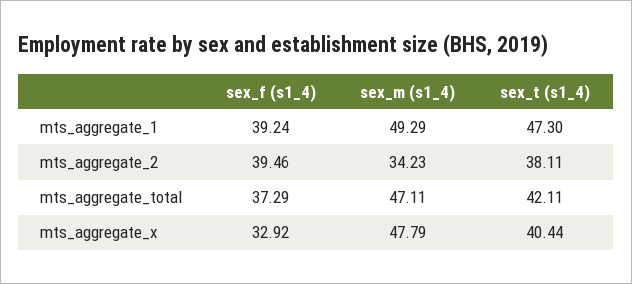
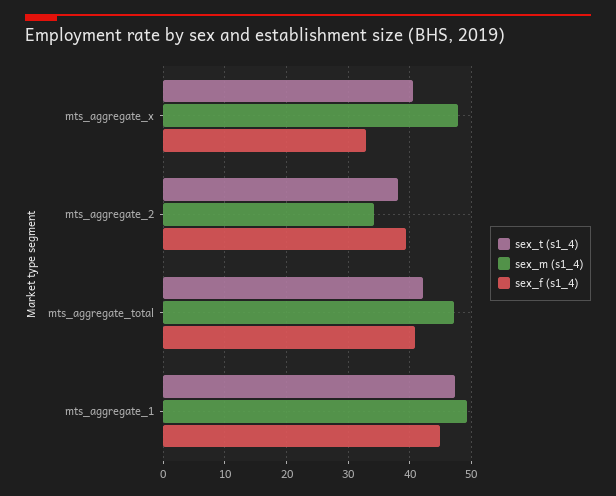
sex_f (s1_4), mts_aggregate_1: 39.24 -> 45
sex_f (s1_4), mts_aggregate_total: 37.29 -> 41

